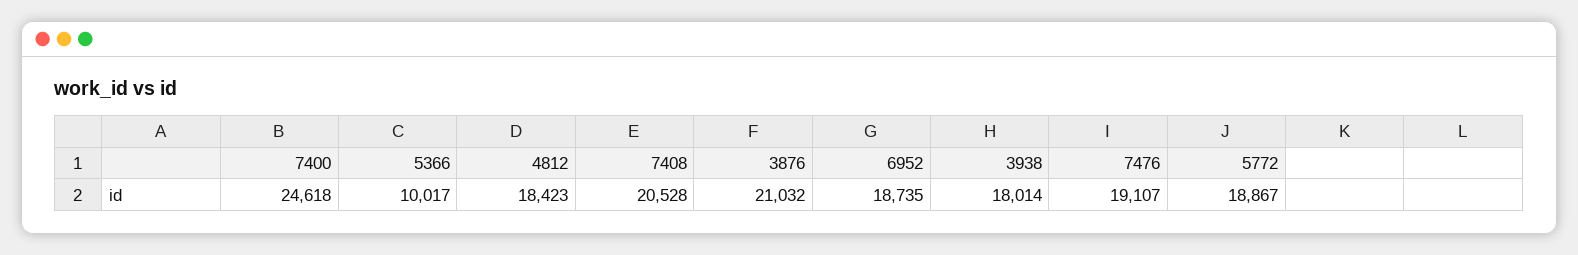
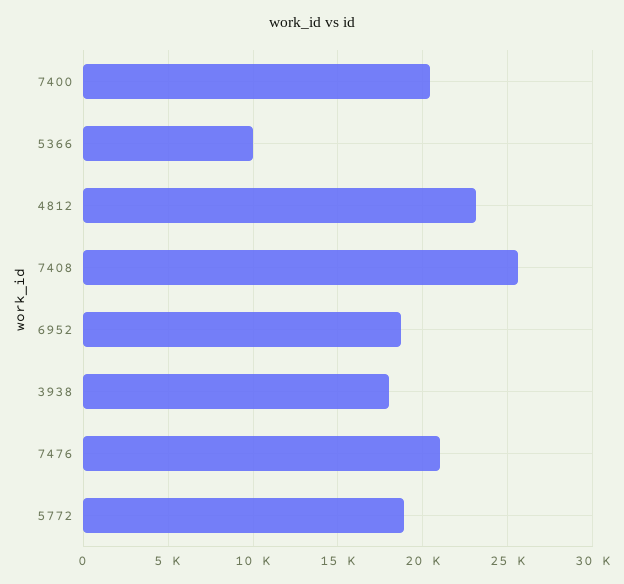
7400: 24618 -> 20500
4812: 18423 -> 23000
7408: 20528 -> 25500
3876: 21032 -> none
7476: 19107 -> 21000

